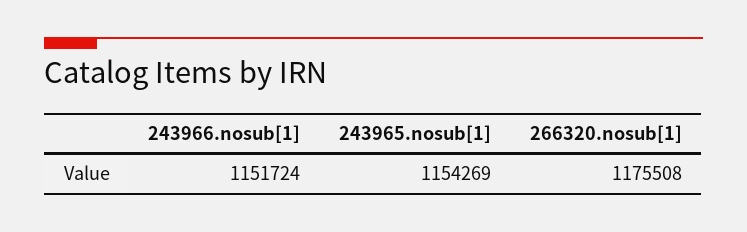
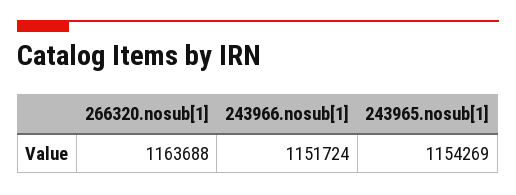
266320.nosub[1]: 1175508 -> 1163688

